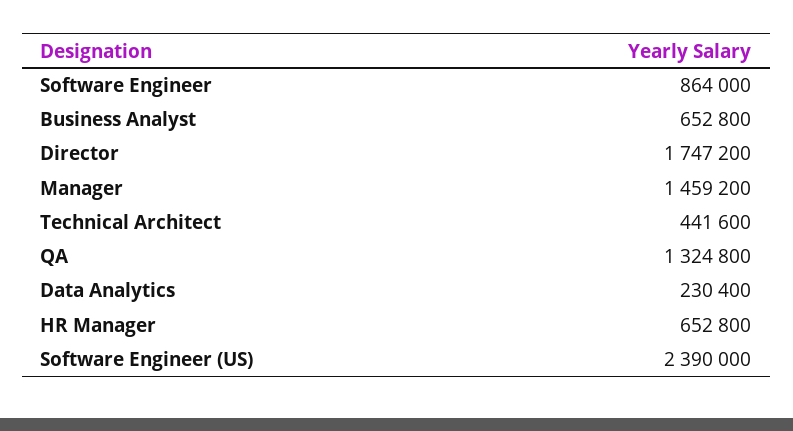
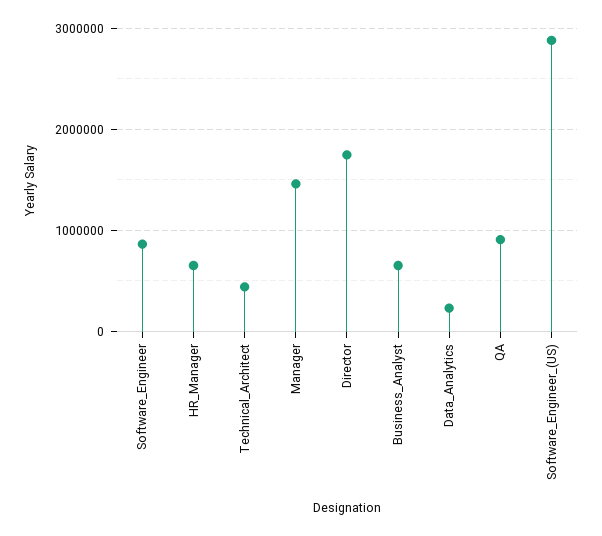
QA: 1324800 -> 900000
Software Engineer (US): 2390000 -> 2900000

